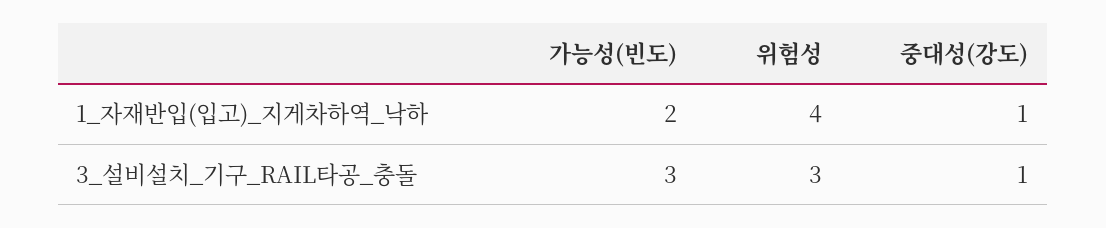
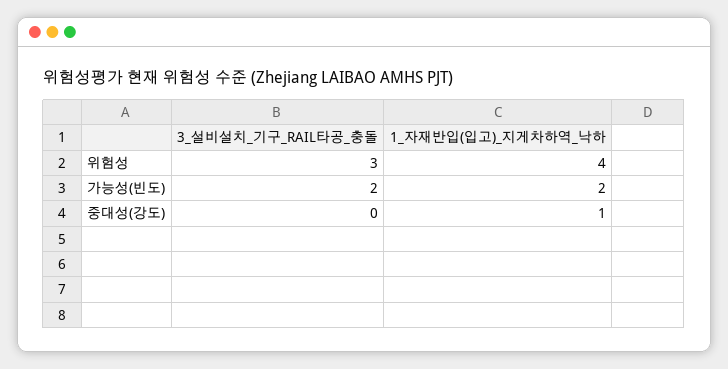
가능성(빈도), 3_설비설치_기구_RAIL타공_충돌: 3 -> 2
중대성(강도), 3_설비설치_기구_RAIL타공_충돌: 1 -> 0

